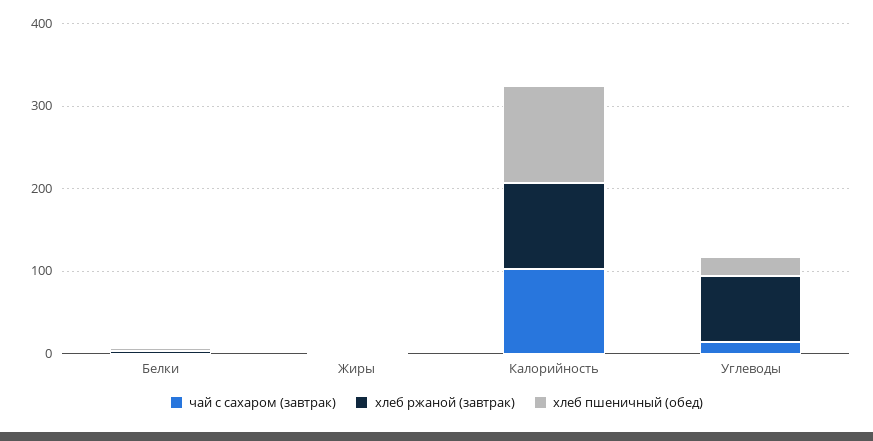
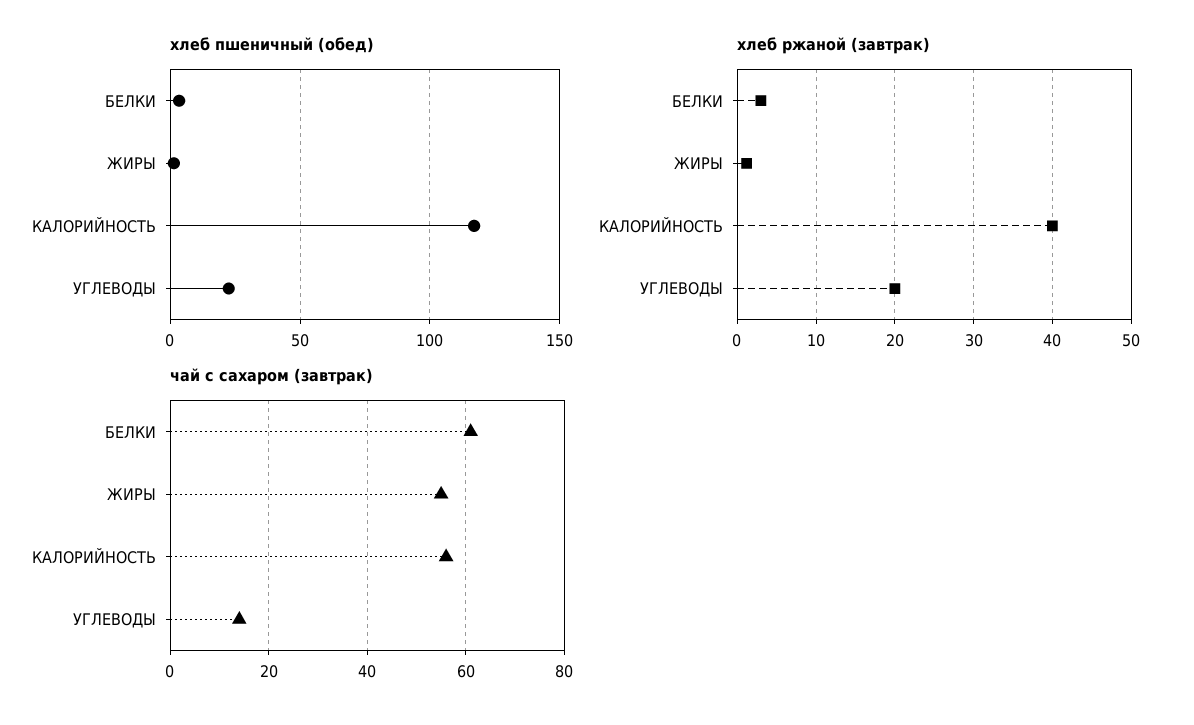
чай с сахаром (завтрак), Белки: 0 -> 60
чай с сахаром (завтрак), Жиры: 0 -> 55
чай с сахаром (завтрак), Калорийность: 100 -> 55
хлеб ржаной (завтрак), Калорийность: 100 -> 40
хлеб ржаной (завтрак), Углеводы: 80 -> 20

